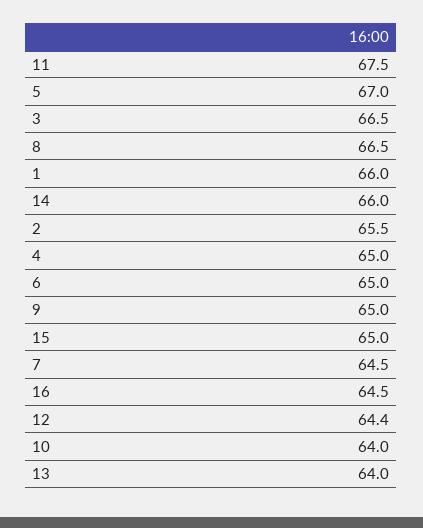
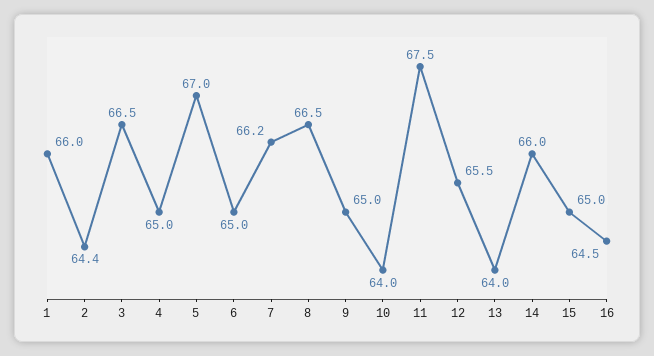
2: 65.5 -> 64.4
7: 64.5 -> 66.2
12: 64.4 -> 65.5

